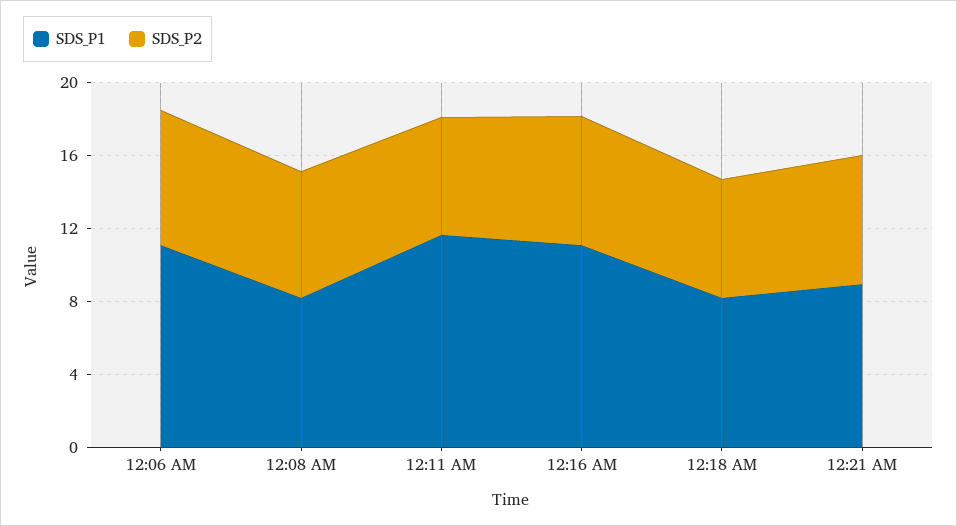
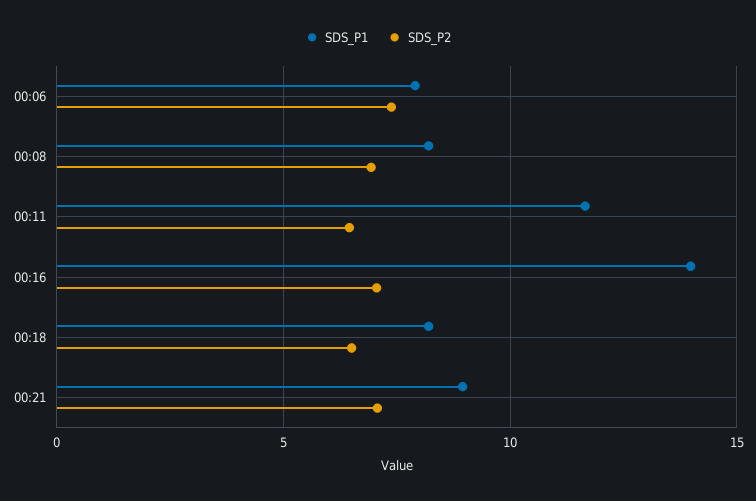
SDS_P1, 12:06 AM: 11 -> 8
SDS_P1, 12:16 AM: 11 -> 14

